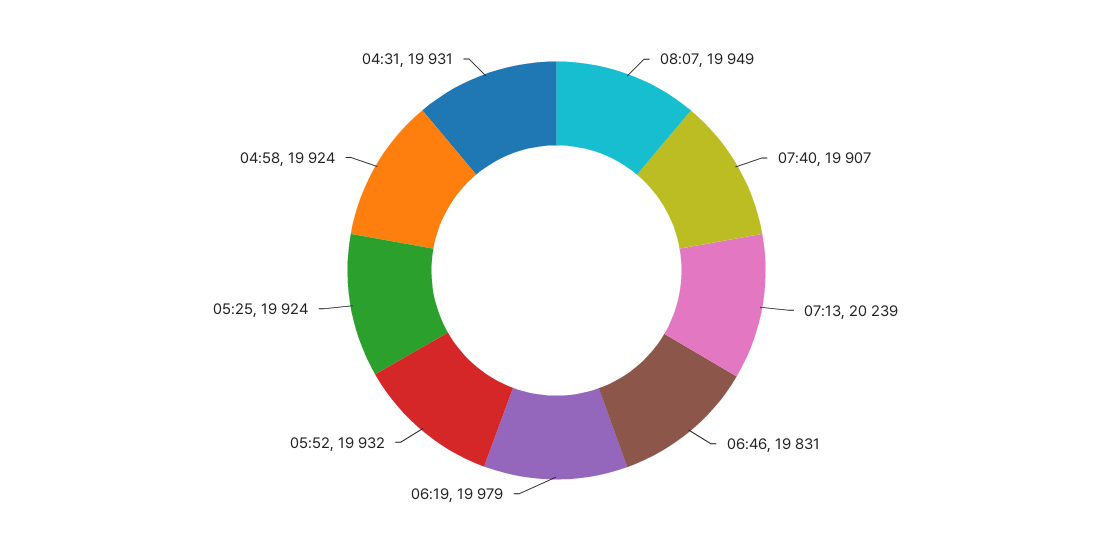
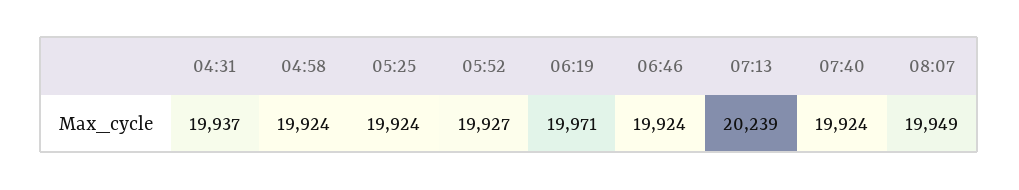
07:40: 19907 -> 19924
06:46: 19831 -> 19924
06:19: 19979 -> 19971
05:52: 19932 -> 19927
04:31: 19931 -> 19937

